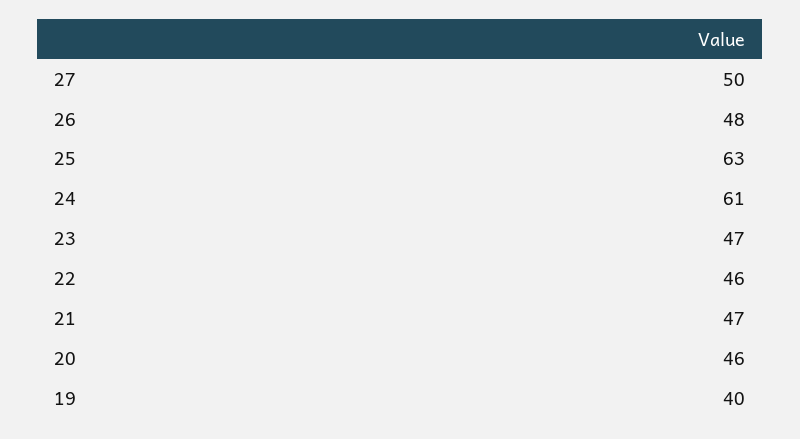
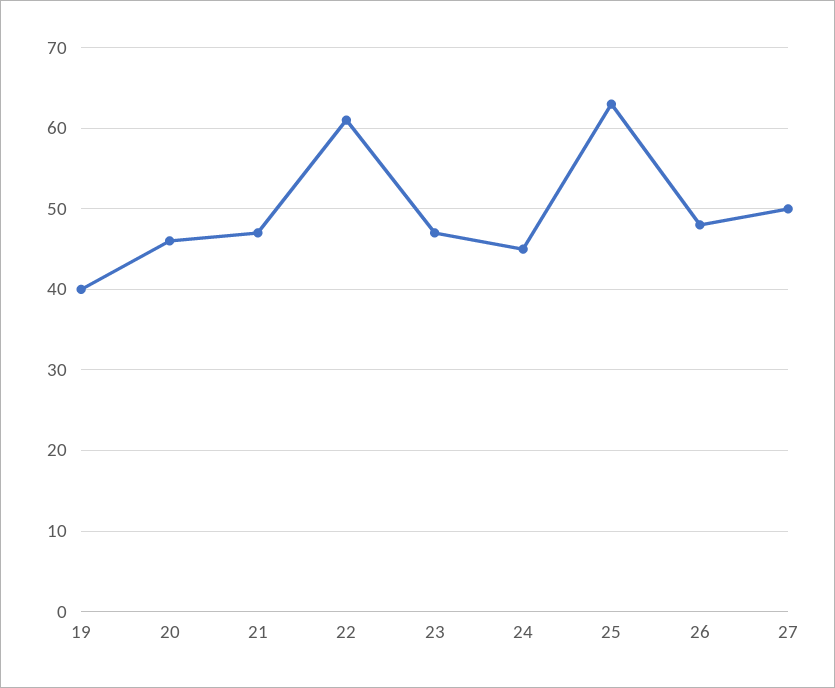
24: 61 -> 45
22: 46 -> 61

